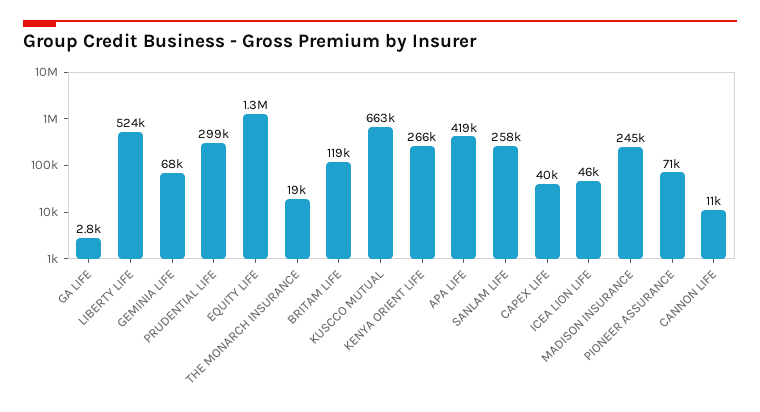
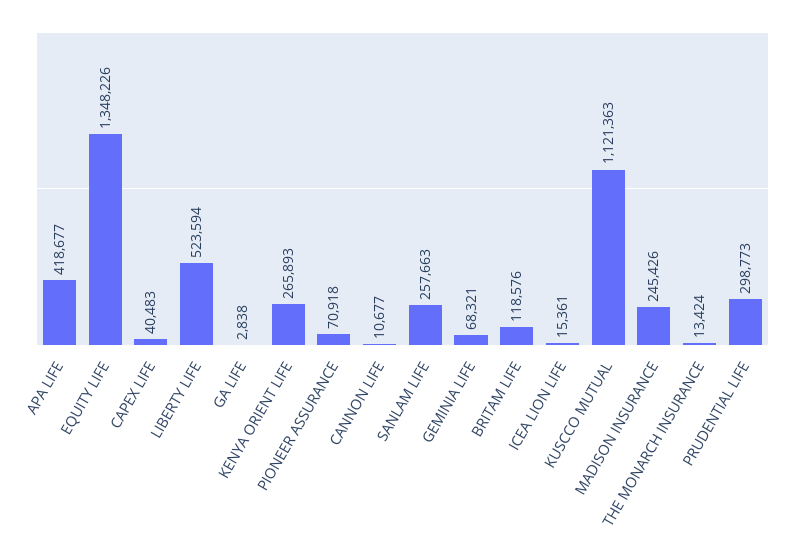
THE MONARCH INSURANCE: 19000 -> 13424
KUSCCO MUTUAL: 663000 -> 1121363
ICEA LION LIFE: 46000 -> 15361

